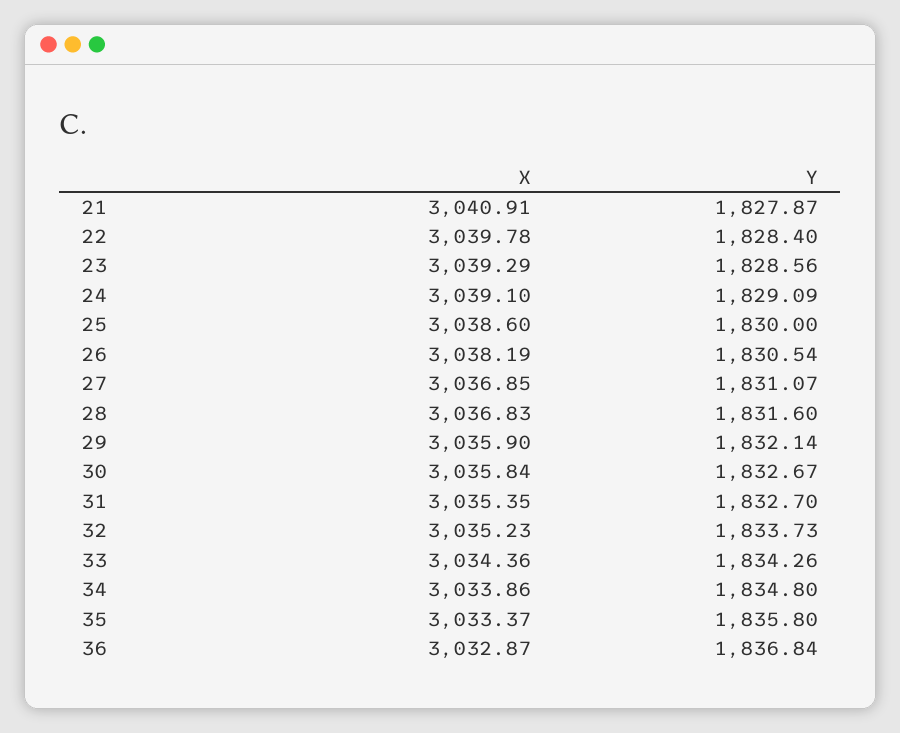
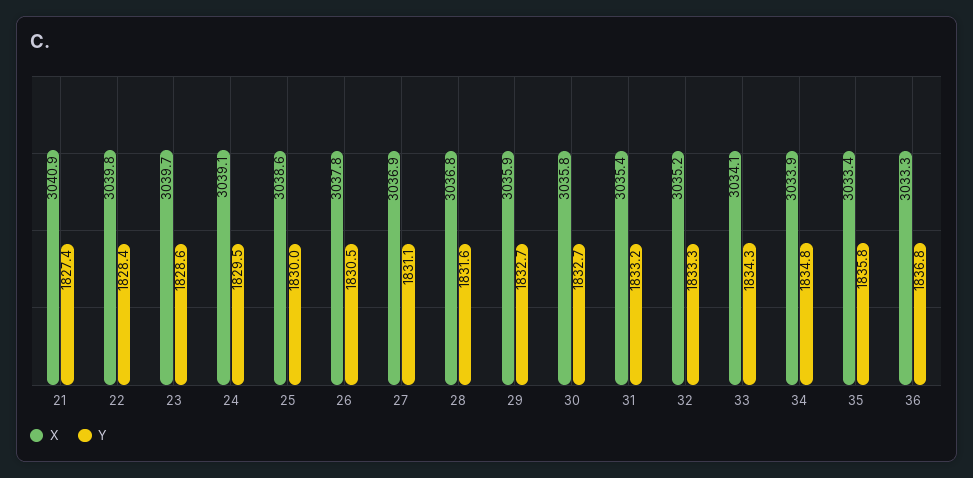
Y, 21: 1827.87 -> 1827.4
X, 23: 3039.29 -> 3039.7
Y, 24: 1829.09 -> 1829.5
X, 26: 3038.19 -> 3037.8
Y, 29: 1832.14 -> 1832.7
Y, 31: 1832.7 -> 1833.2
Y, 32: 1833.73 -> 1833.3
X, 33: 3034.36 -> 3034.1
X, 36: 3032.87 -> 3033.3

